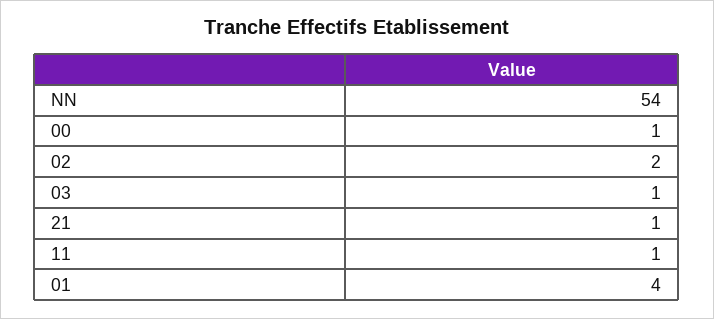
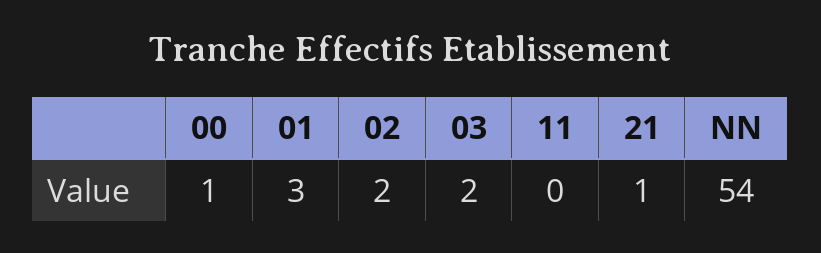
03: 1 -> 2
11: 1 -> 0
01: 4 -> 3

